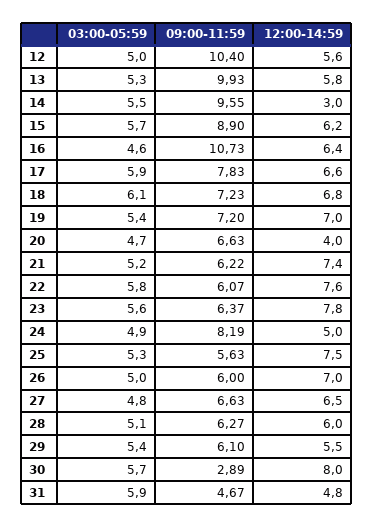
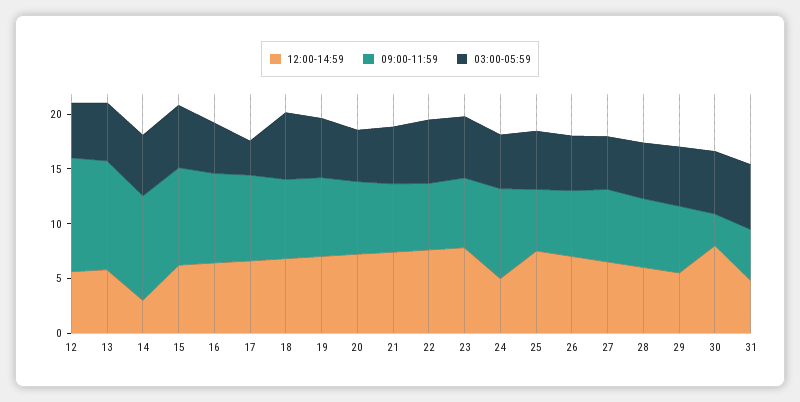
09:00-11:59, 16: 10.73 -> 8
03:00-05:59, 17: 5.9 -> 3
12:00-14:59, 20: 4 -> 7

